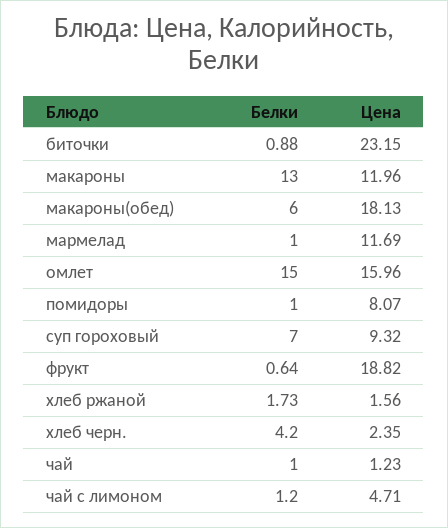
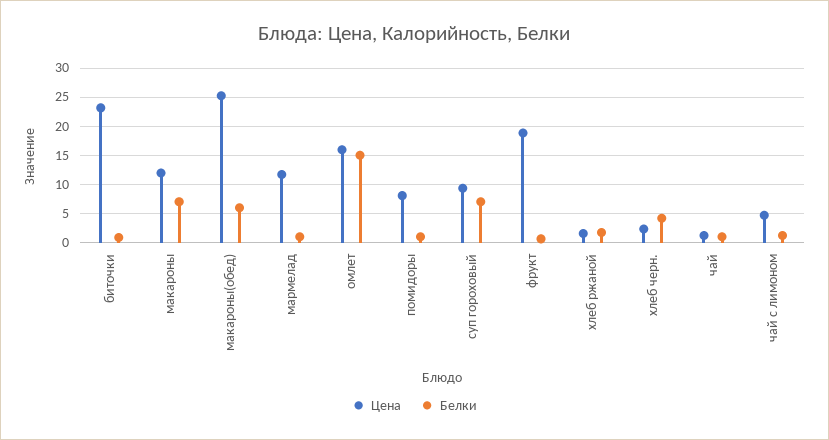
Белки, макароны: 13 -> 7.5
Цена, макароны(обед): 18.13 -> 25

